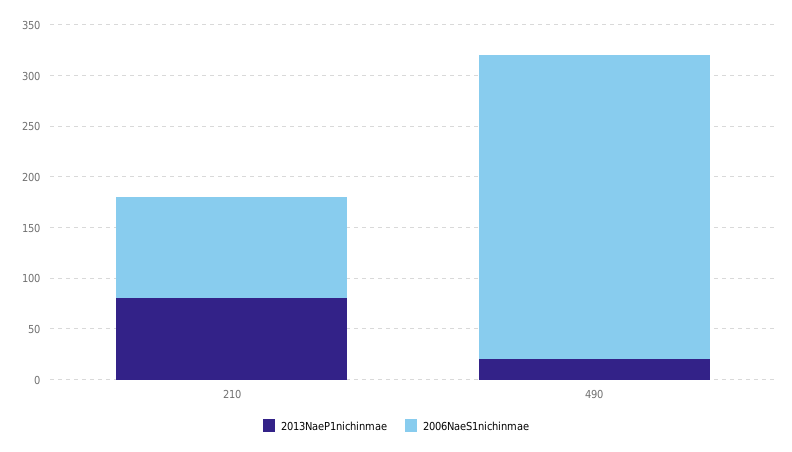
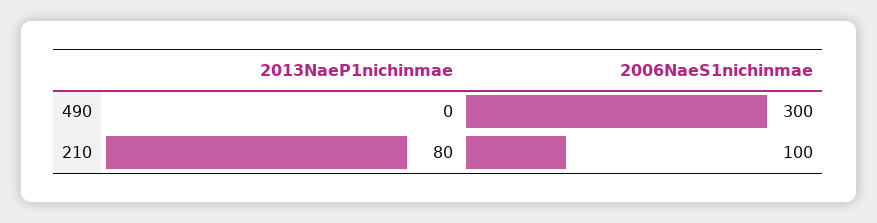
2013NaeP1nichinmae, 490: 20 -> 0

